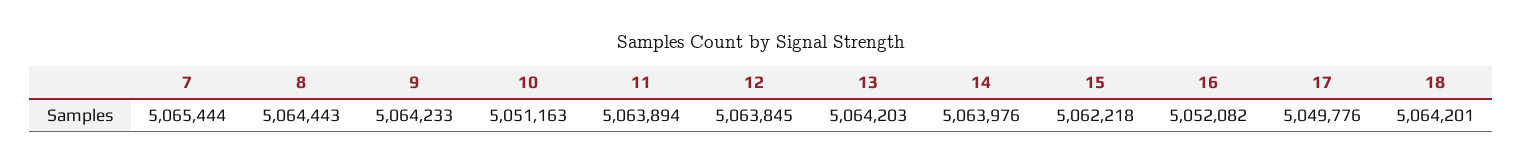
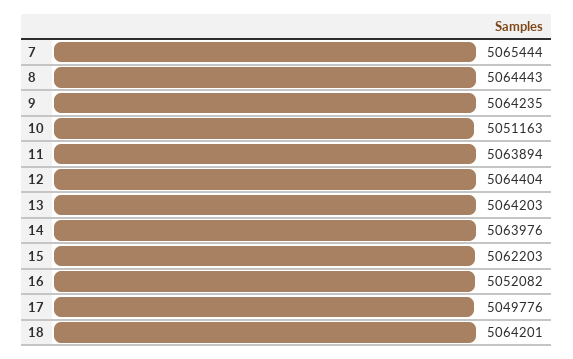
9: 5064233 -> 5064235
12: 5063845 -> 5064404
15: 5062218 -> 5062203

